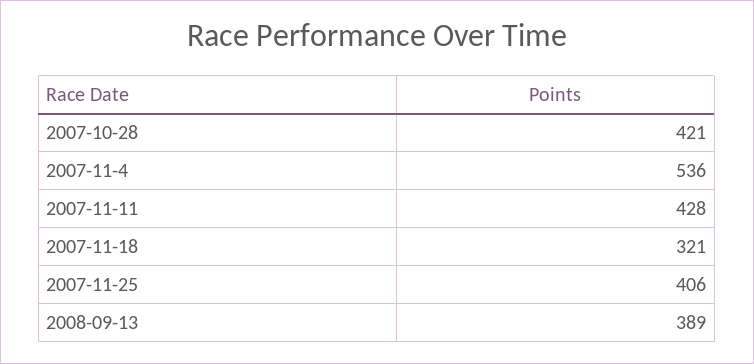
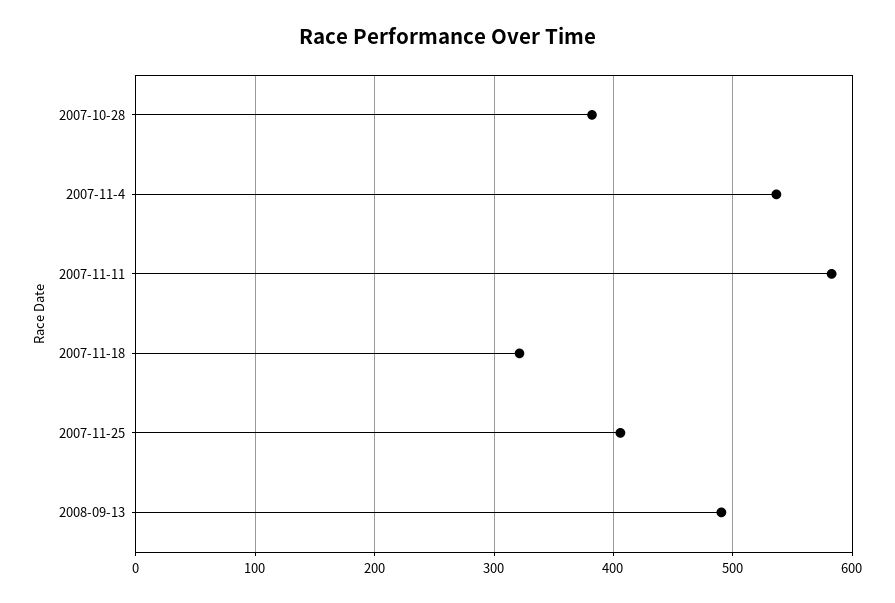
2007-10-28: 421 -> 380
2007-11-11: 428 -> 580
2008-09-13: 389 -> 490

